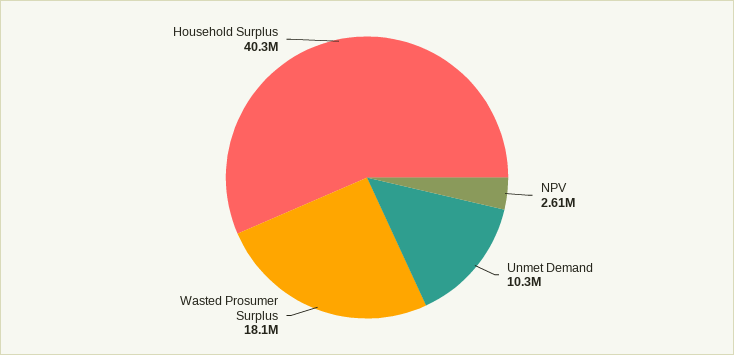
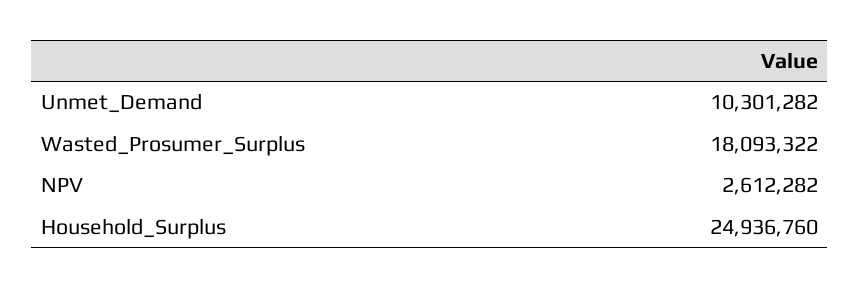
Household Surplus: 40300000 -> 24936760

